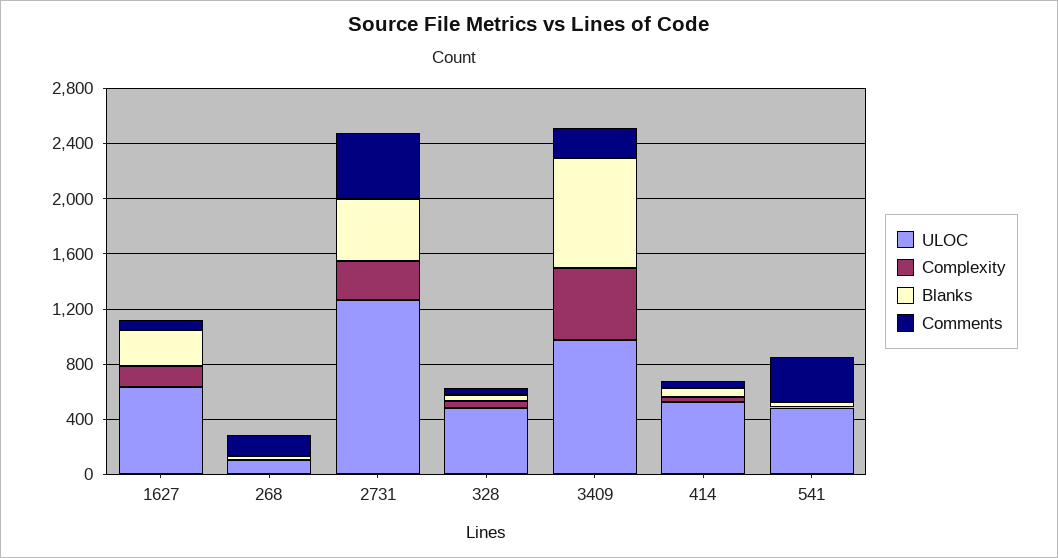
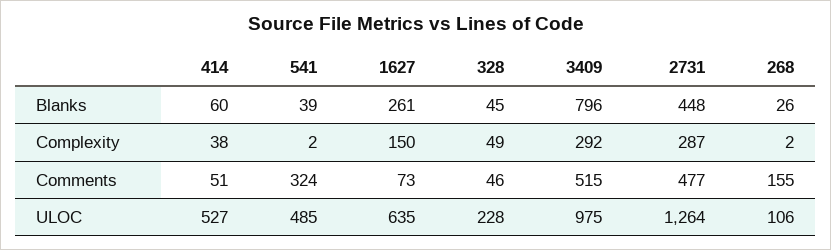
ULOC, 328: 500 -> 228
Complexity, 3409: 500 -> 292
Comments, 3409: 200 -> 515

